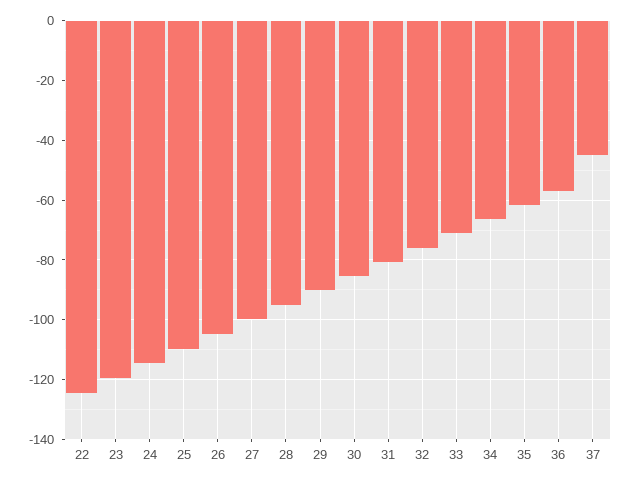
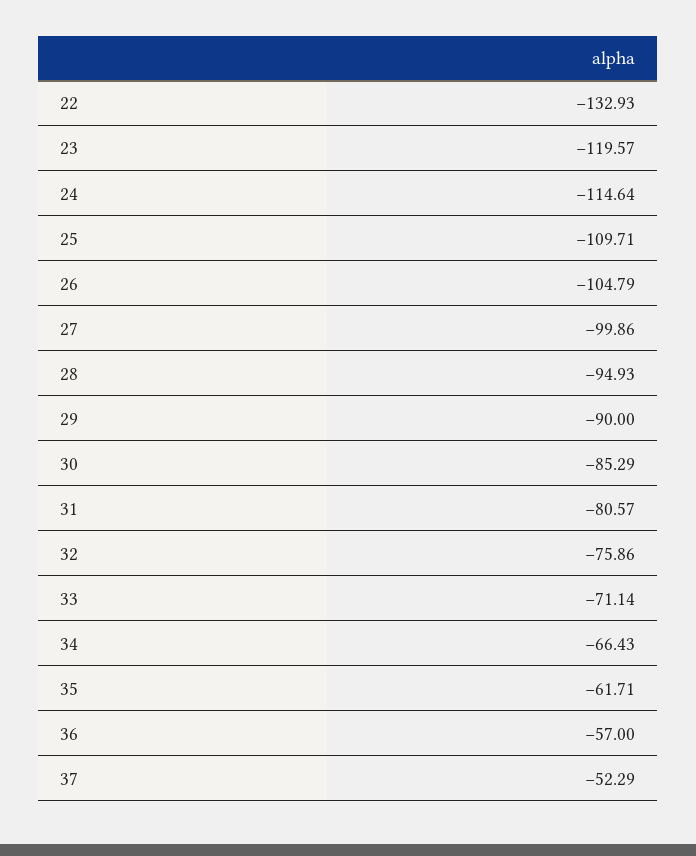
22: -125 -> -132.93
37: -45 -> -52.29

